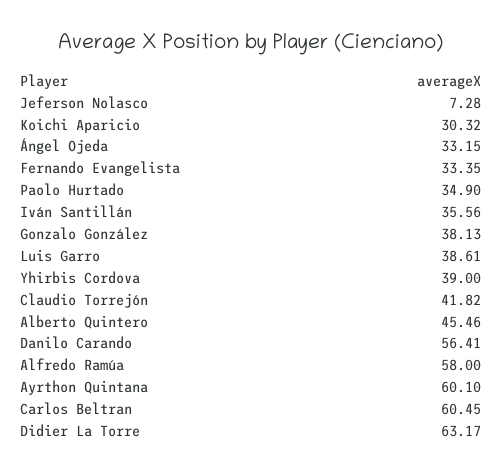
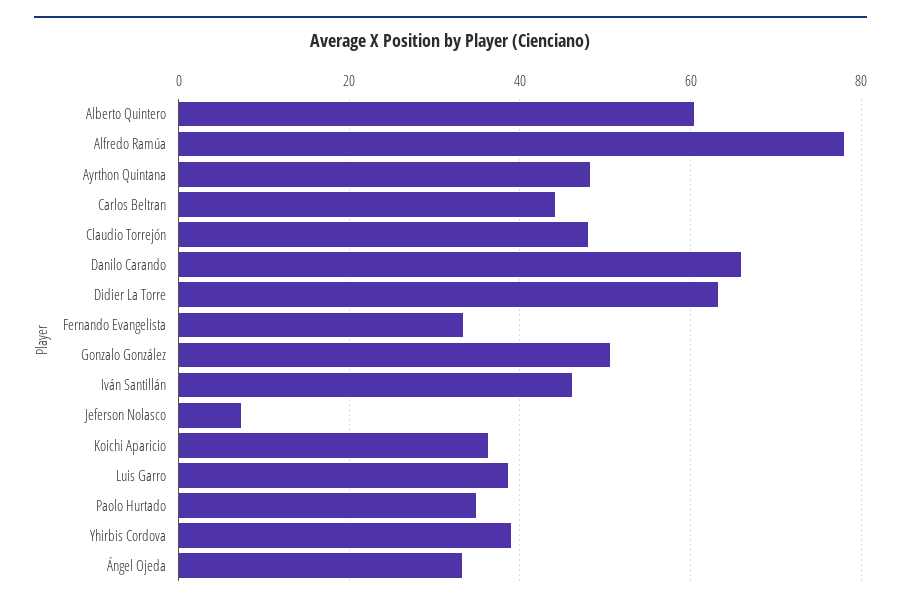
Koichi Aparicio: 30.32 -> 36
Iván Santillán: 35.56 -> 46
Gonzalo González: 38.13 -> 50
Claudio Torrejón: 41.82 -> 48
Alberto Quintero: 45.46 -> 60
Danilo Carando: 56.41 -> 66
Alfredo Ramúa: 58 -> 78
Ayrthon Quintana: 60.1 -> 48
Carlos Beltran: 60.45 -> 44

